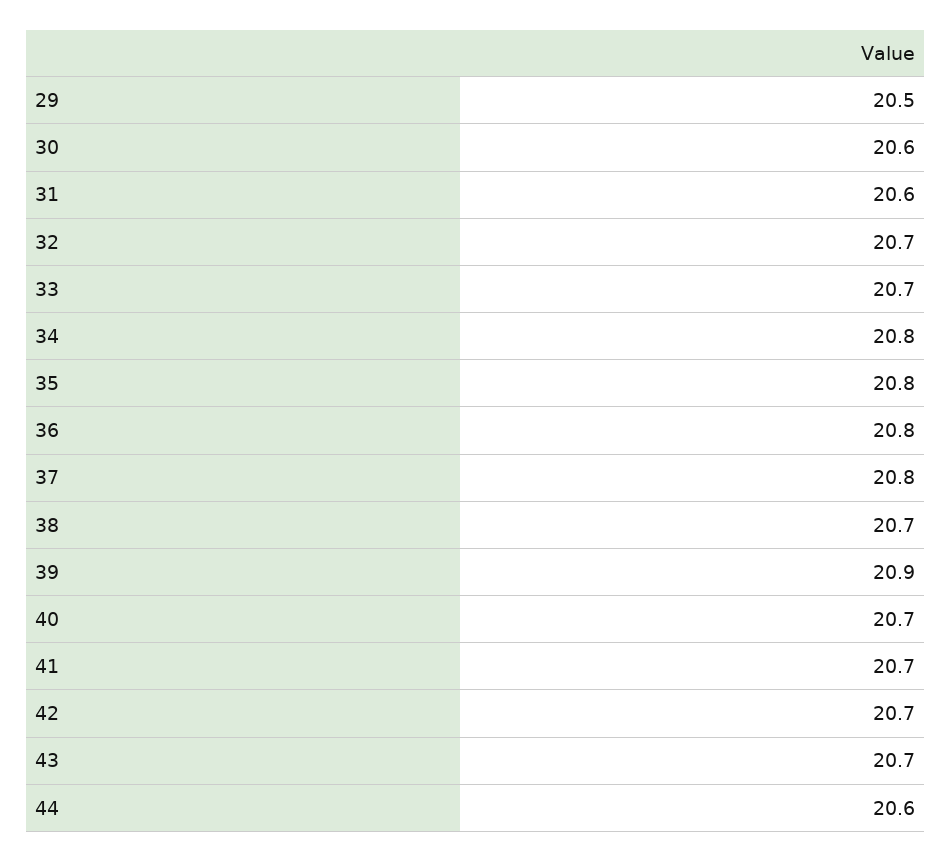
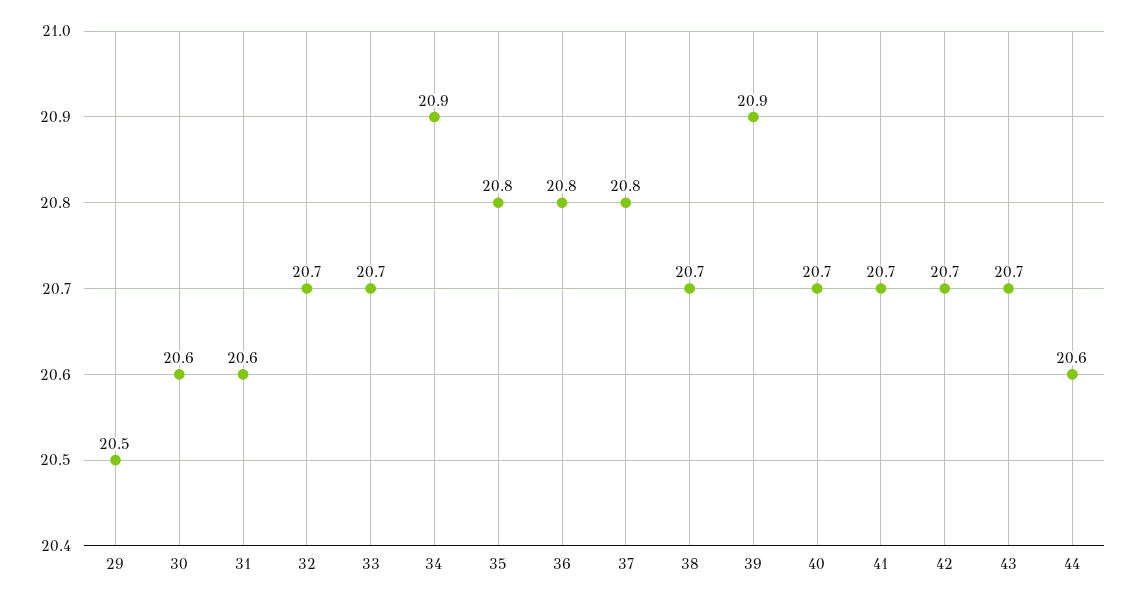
34: 20.8 -> 20.9

